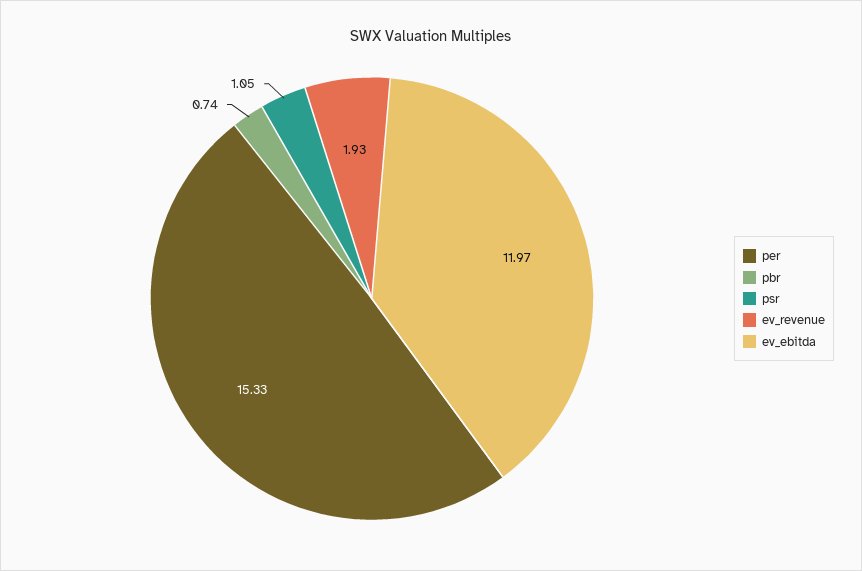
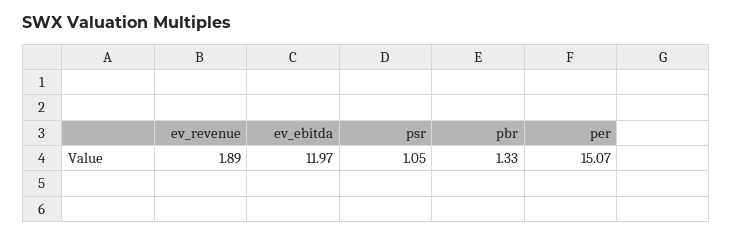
per: 15.33 -> 15.07
pbr: 0.74 -> 1.33
ev_revenue: 1.93 -> 1.89

